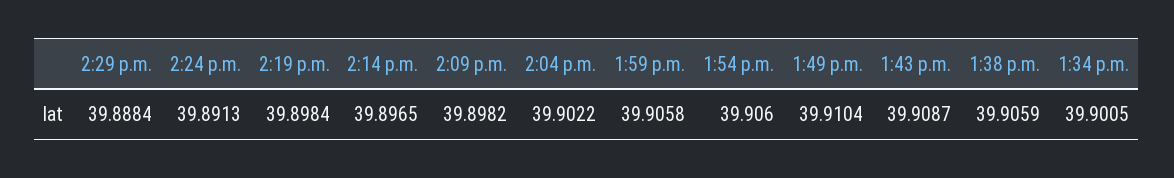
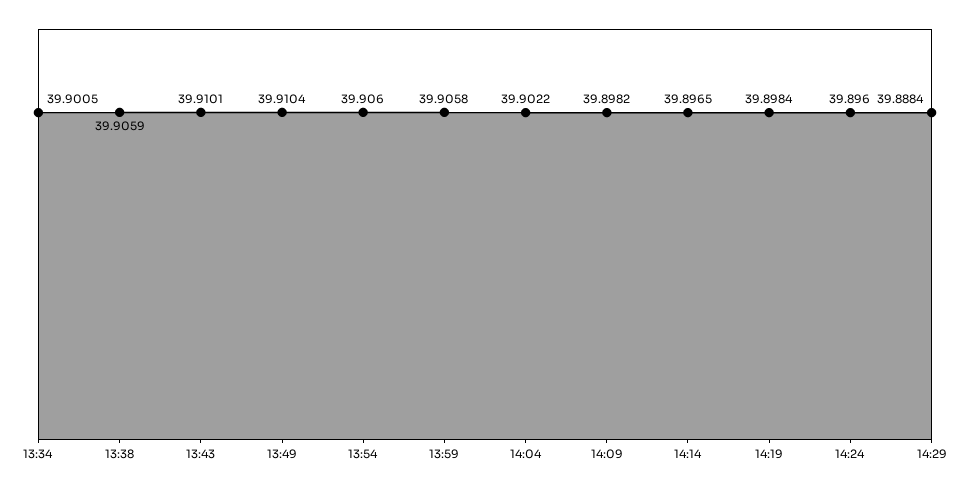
2:24 p.m.: 39.8913 -> 39.896
1:43 p.m.: 39.9087 -> 39.9101

